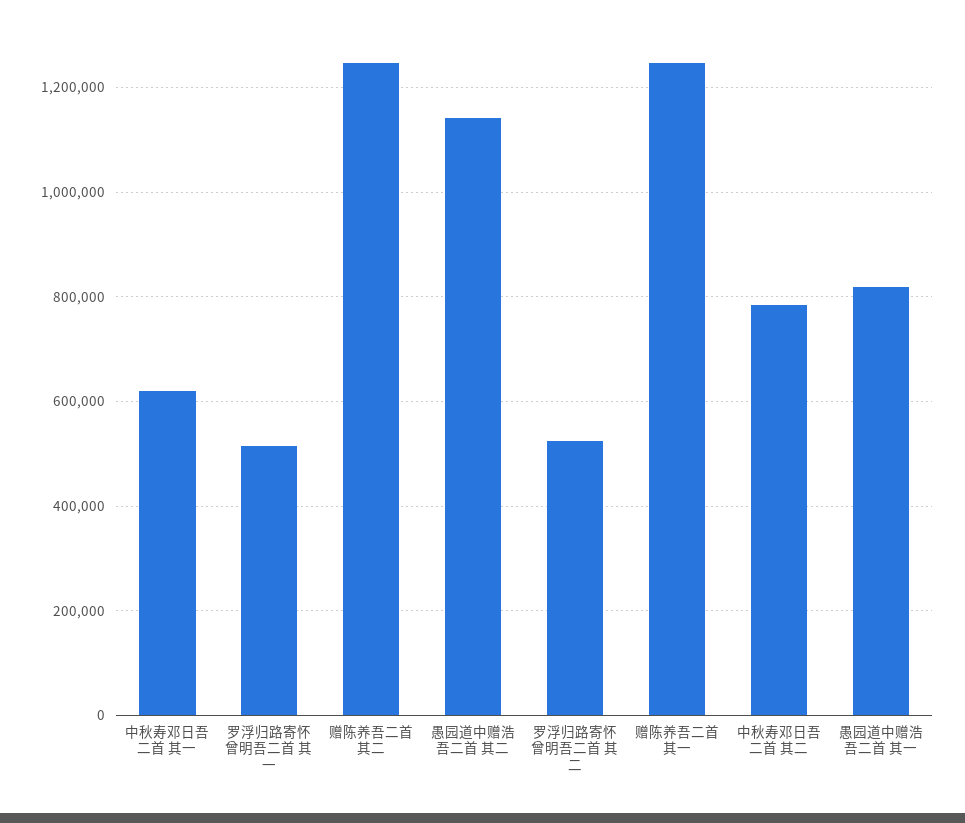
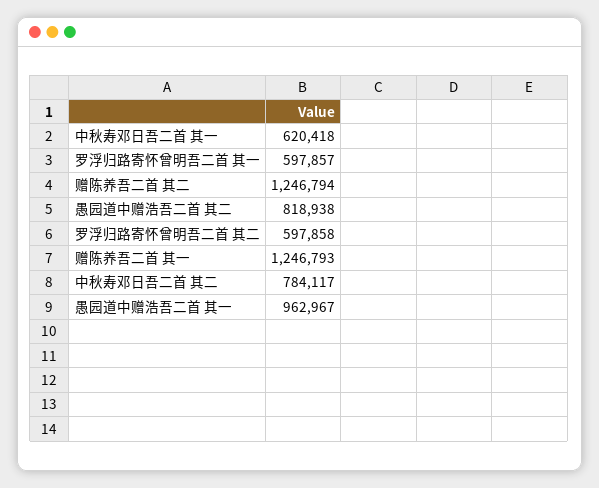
罗浮归路寄怀曾明吾二首 其一: 520000 -> 597857
愚园道中赠浩吾二首 其二: 1140000 -> 818938
罗浮归路寄怀曾明吾二首 其二: 520000 -> 597858
愚园道中赠浩吾二首 其一: 820000 -> 962967

